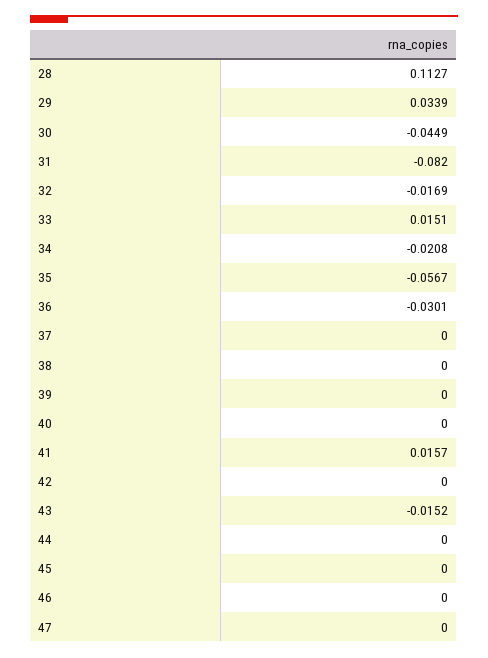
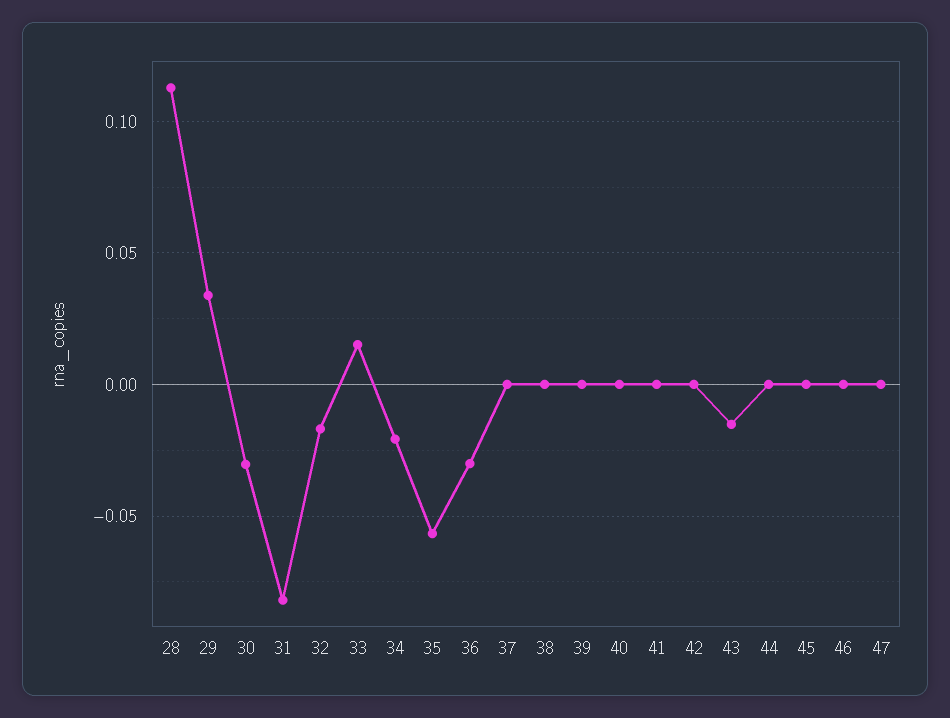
30: -0.0449 -> -0.03
41: 0.0157 -> 0

